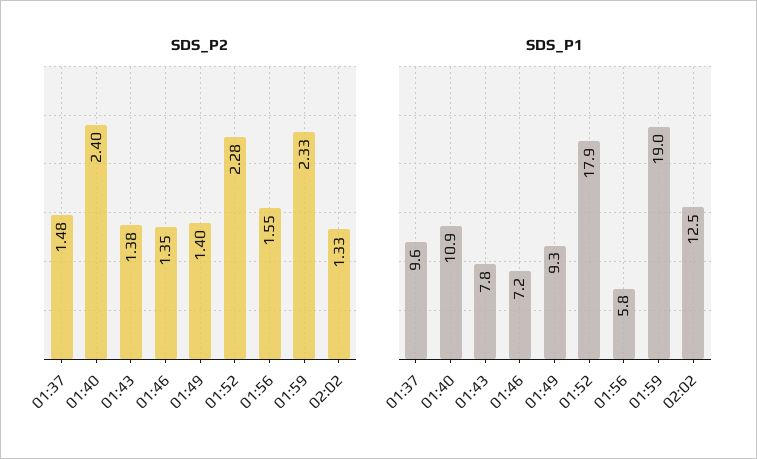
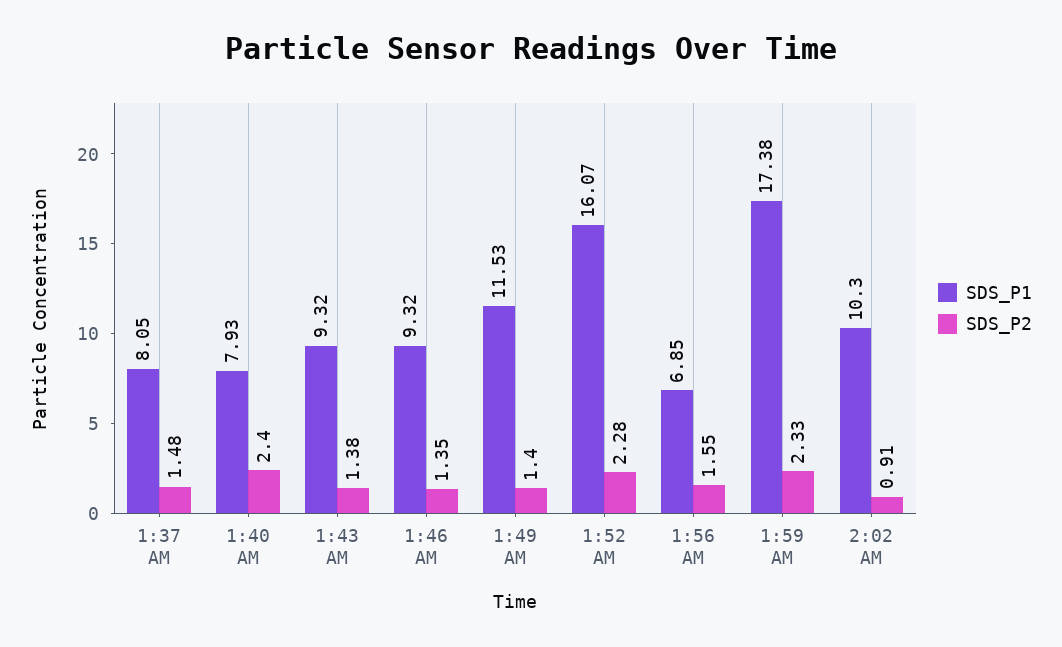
SDS_P2, 02:02: 1.33 -> 0.91
SDS_P1, 01:37: 9.6 -> 8.05
SDS_P1, 01:40: 10.9 -> 7.93
SDS_P1, 01:43: 7.8 -> 9.32
SDS_P1, 01:46: 7.2 -> 9.32
SDS_P1, 01:49: 9.3 -> 11.53
SDS_P1, 01:52: 17.9 -> 16.07
SDS_P1, 01:56: 5.8 -> 6.85
SDS_P1, 01:59: 19 -> 17.38
SDS_P1, 02:02: 12.5 -> 10.3

